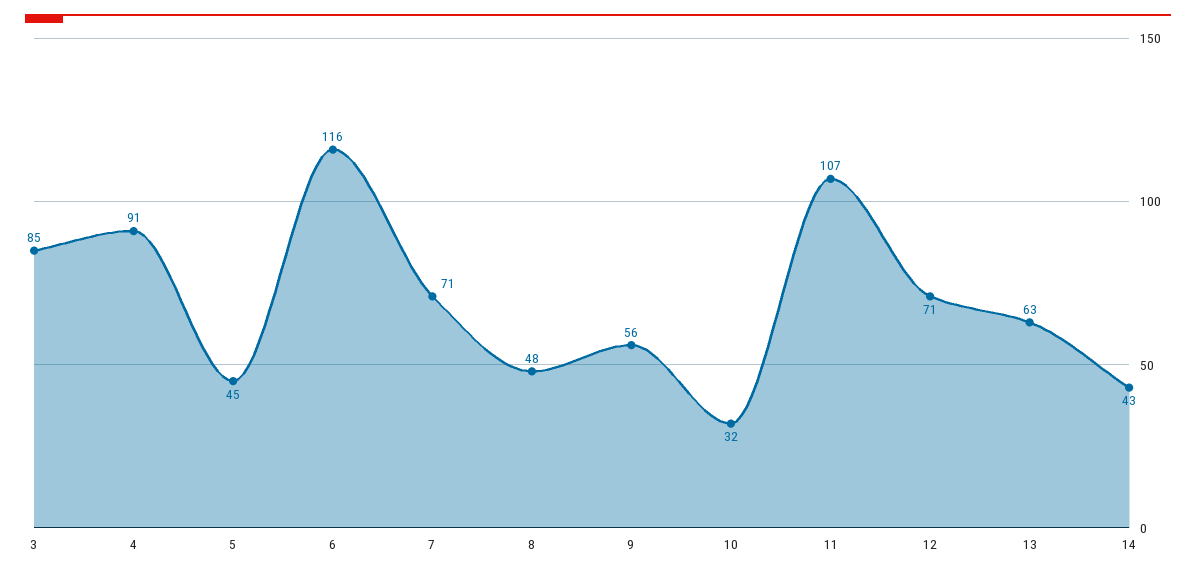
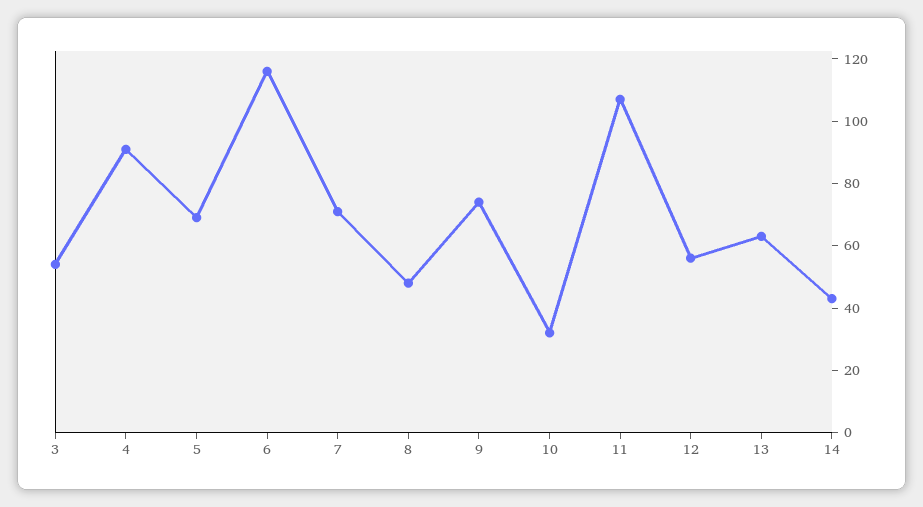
3: 85 -> 55
5: 45 -> 70
9: 56 -> 75
12: 71 -> 55

